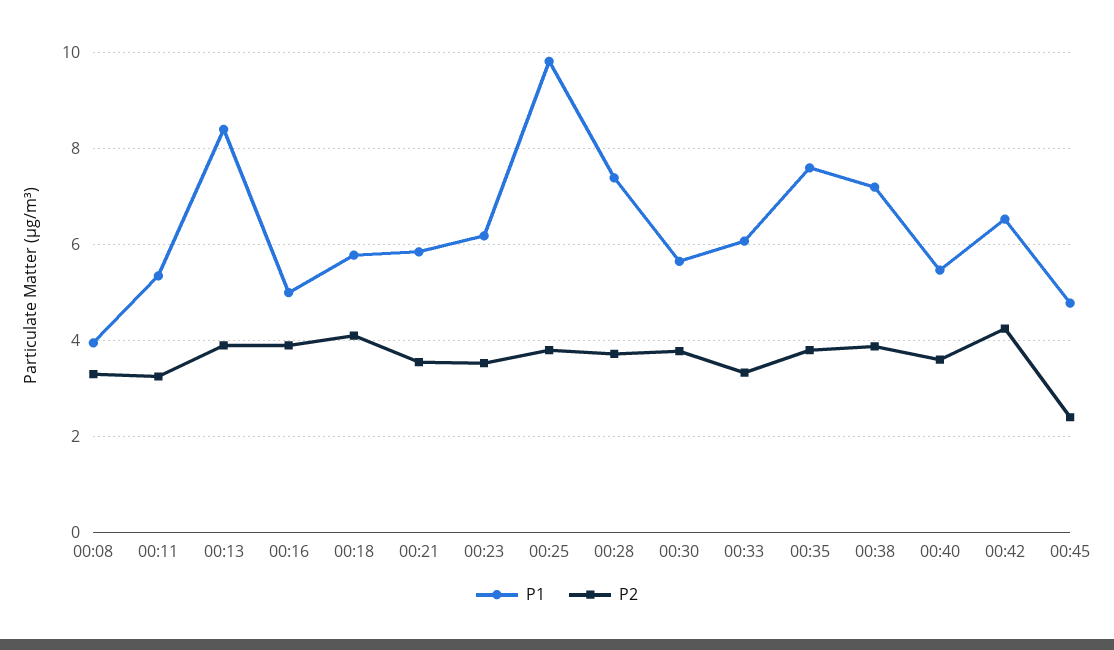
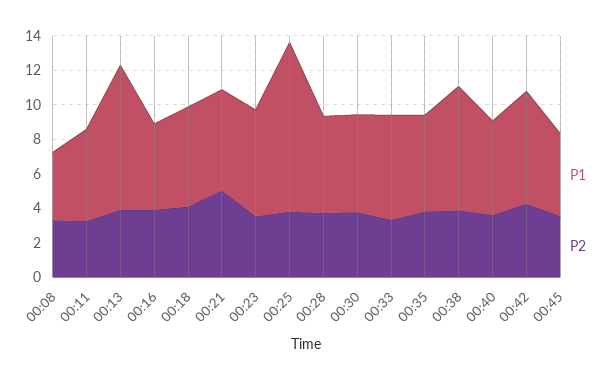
P2, 00:21: 3.6 -> 5
P1, 00:28: 7.4 -> 5.5
P1, 00:35: 7.6 -> 5.5
P2, 00:45: 2.4 -> 3.5

